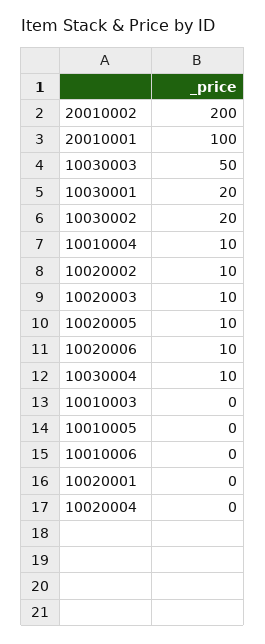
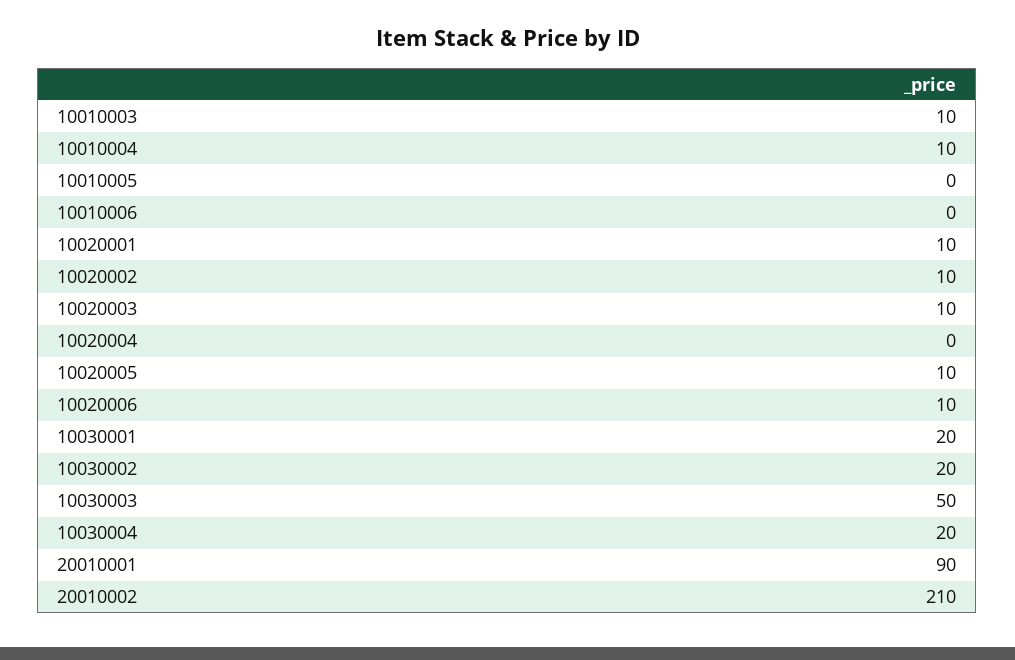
20010002: 200 -> 210
20010001: 100 -> 90
10030004: 10 -> 20
10010003: 0 -> 10
10020001: 0 -> 10

